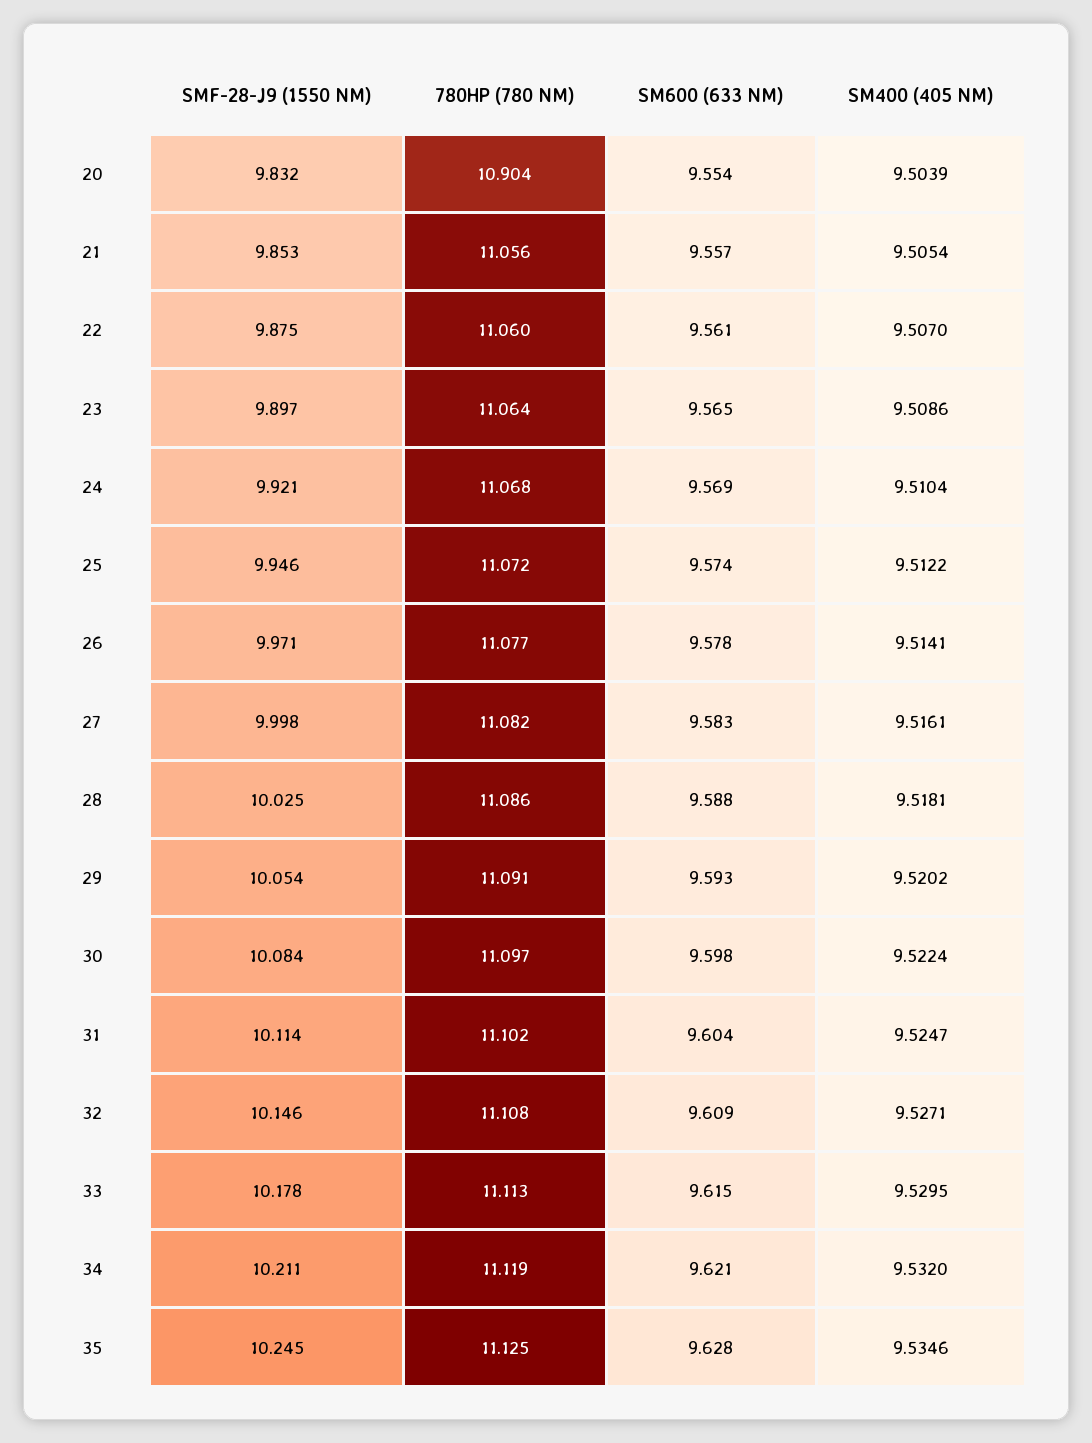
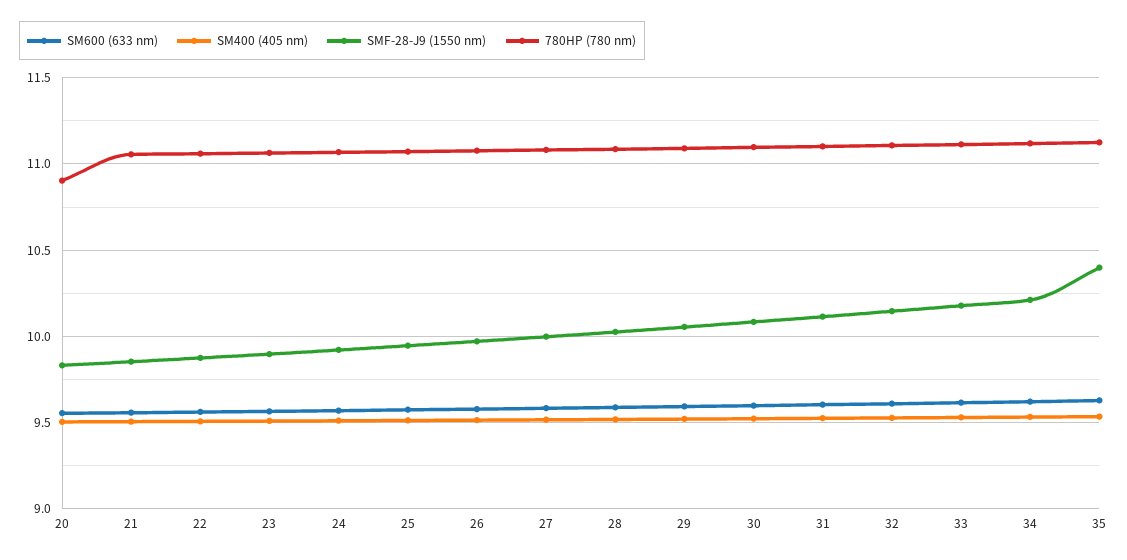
SMF-28-J9 (1550 NM), 35: 10.245 -> 10.4

